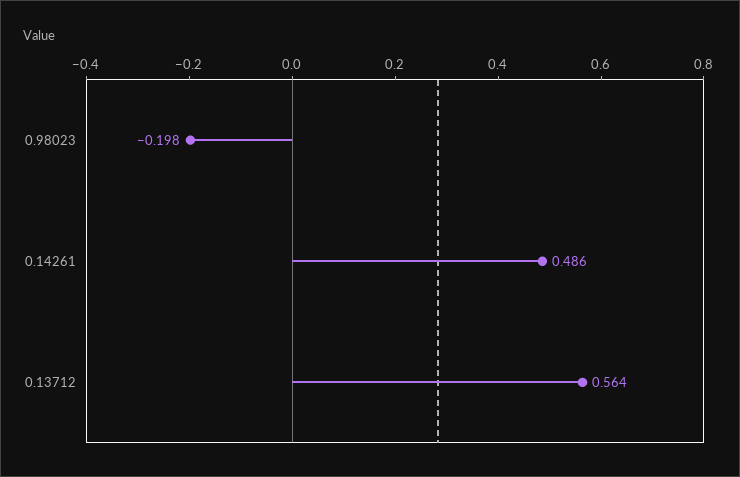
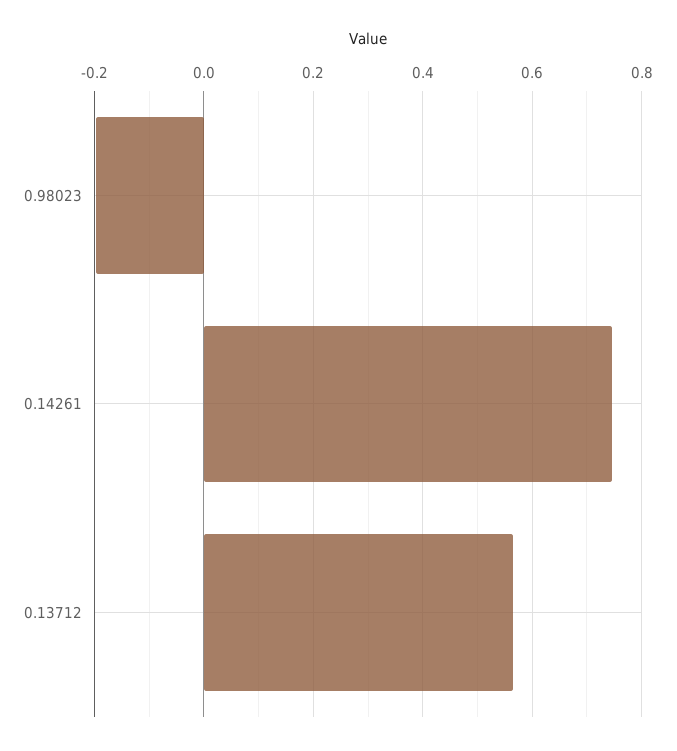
0.14261: 0.486 -> 0.74

